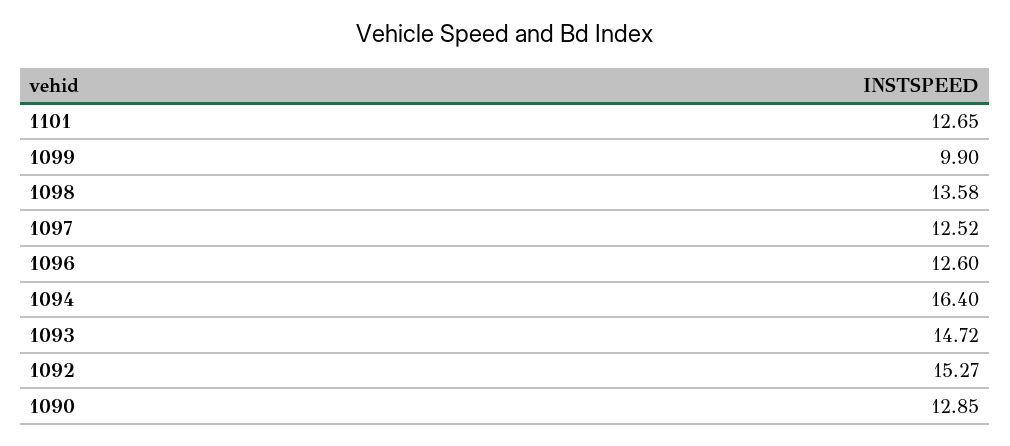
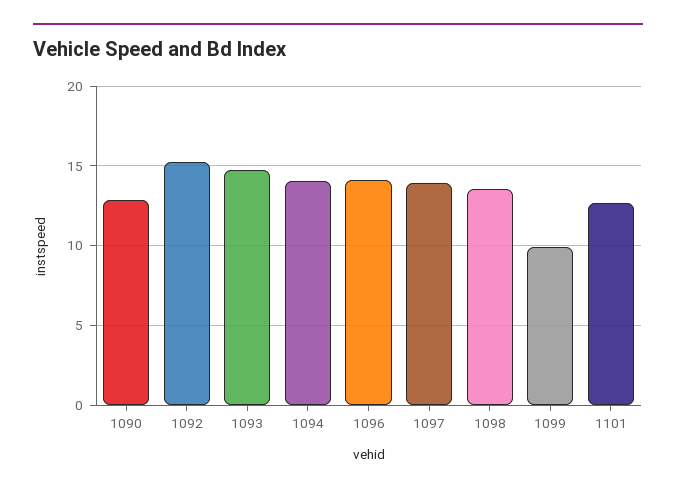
1097: 12.52 -> 14
1096: 12.6 -> 14
1094: 16.4 -> 14

